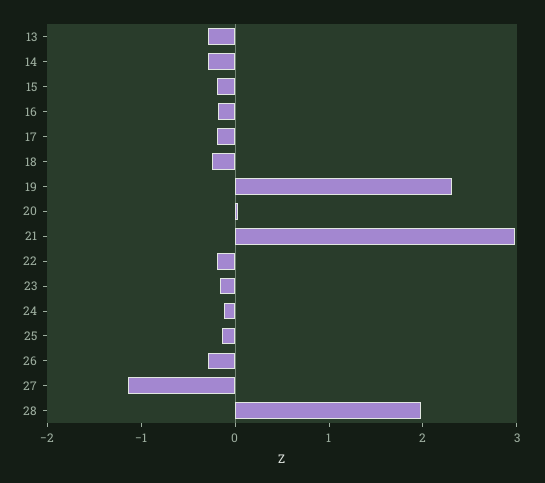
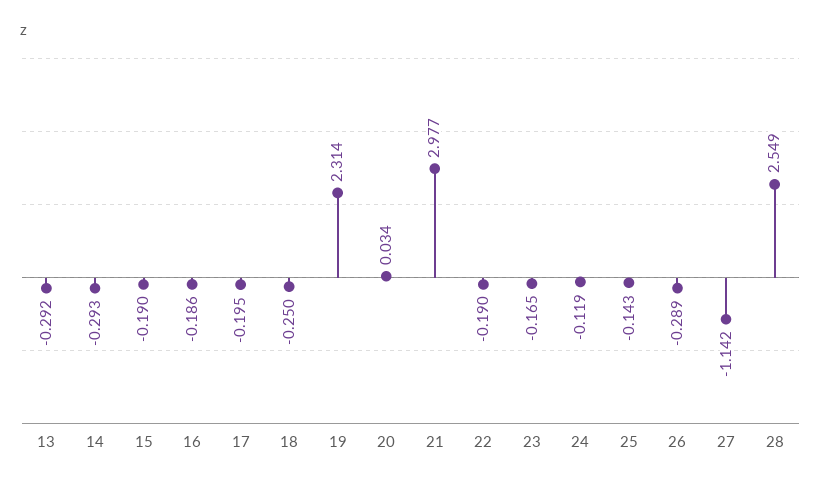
28: 2 -> 2.549

